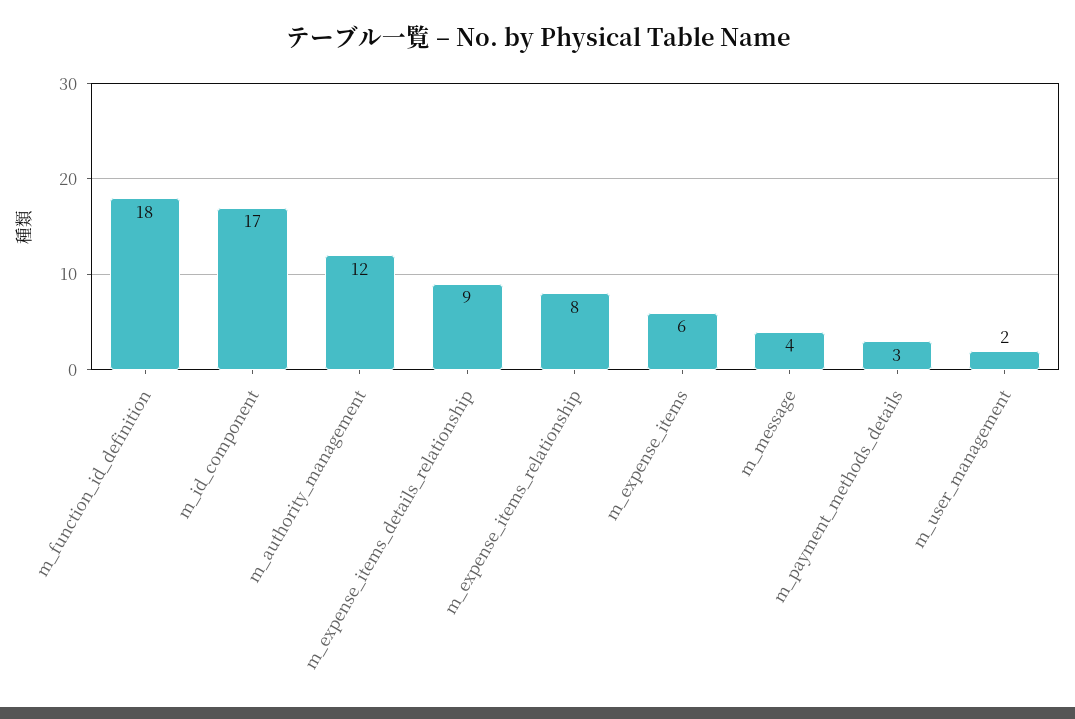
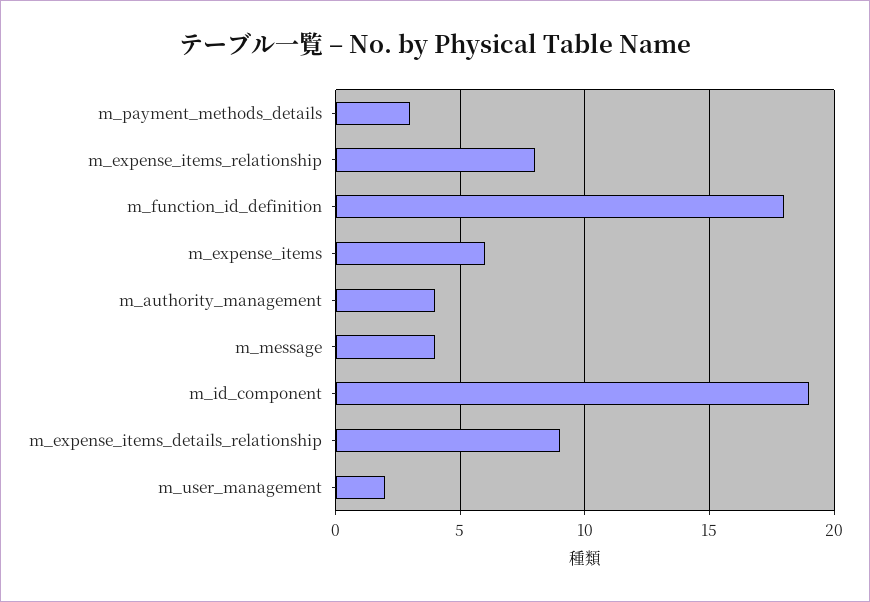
m_id_component: 17 -> 19
m_authority_management: 12 -> 4

